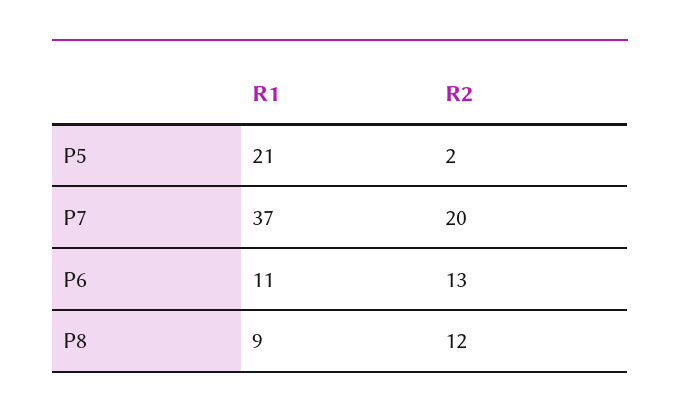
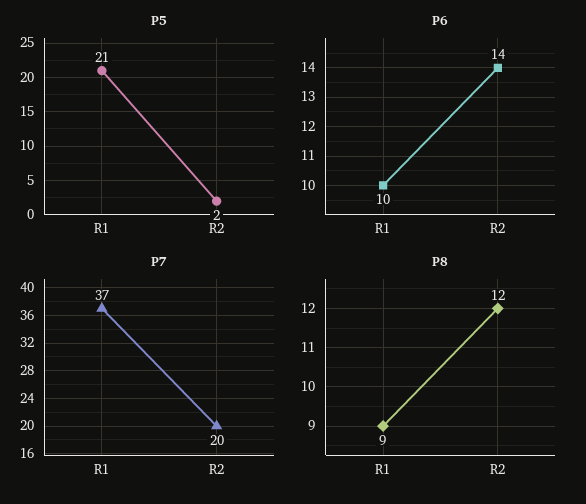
P6, R1: 11 -> 10
P6, R2: 13 -> 14

